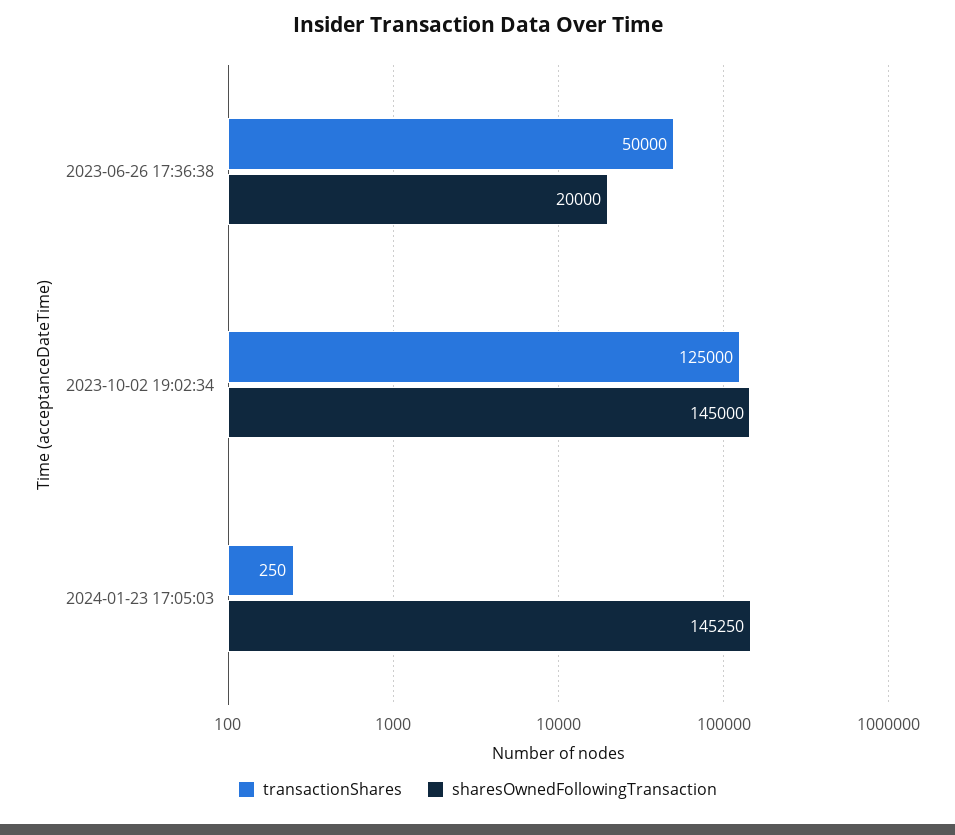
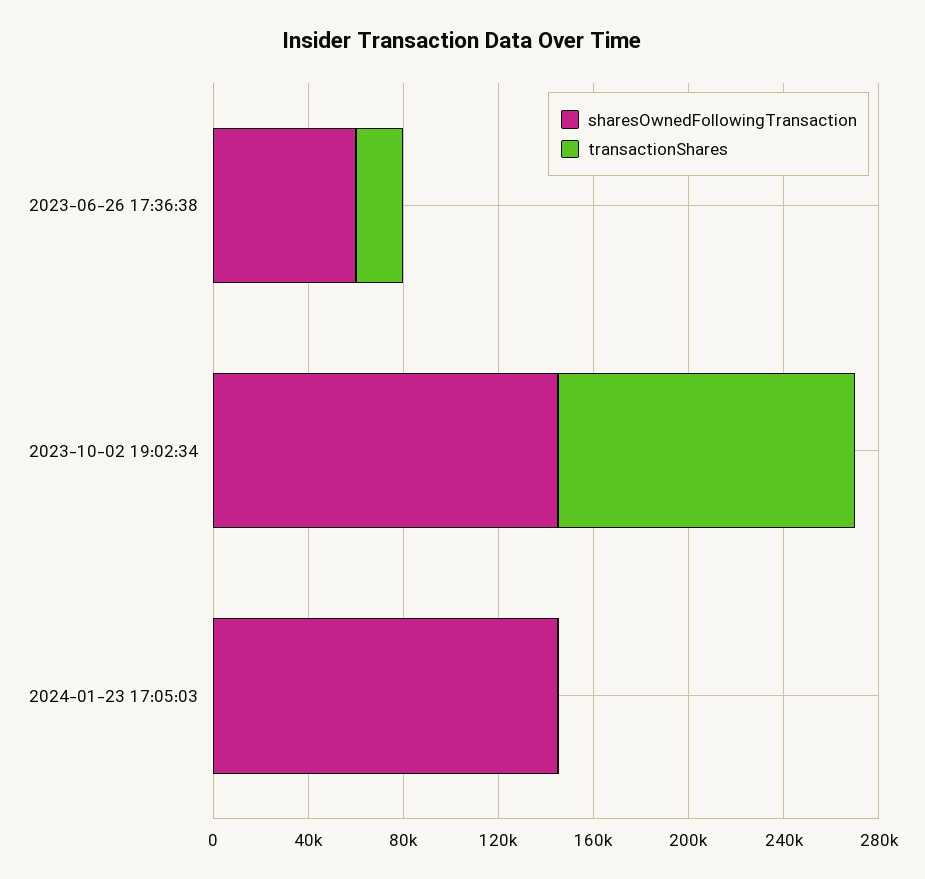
transactionShares, 2023-06-26 17:36:38: 50000 -> 20000
sharesOwnedFollowingTransaction, 2023-06-26 17:36:38: 20000 -> 60000

